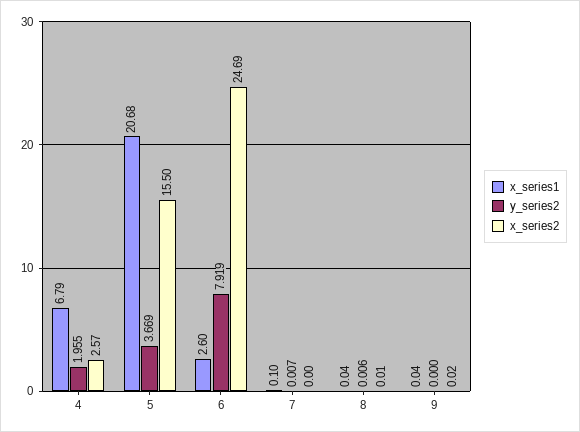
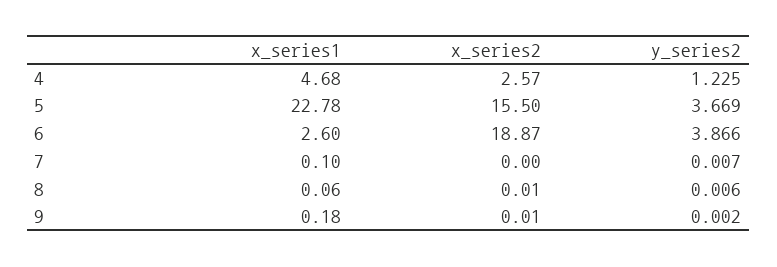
x_series1, 4: 6.79 -> 4.68
y_series2, 4: 1.955 -> 1.225
x_series1, 5: 20.68 -> 22.78
y_series2, 6: 7.919 -> 3.866
x_series2, 6: 24.69 -> 18.87
x_series1, 8: 0.04 -> 0.06
x_series1, 9: 0.04 -> 0.18
y_series2, 9: 0 -> 0.002
x_series2, 9: 0.02 -> 0.01

